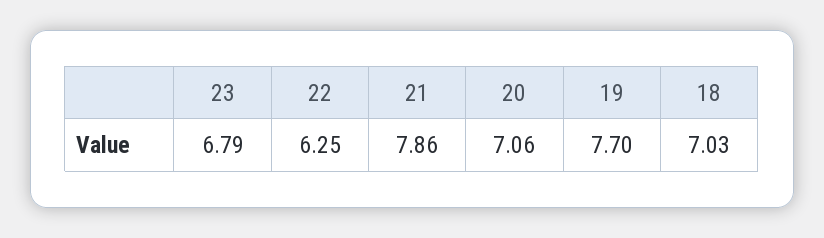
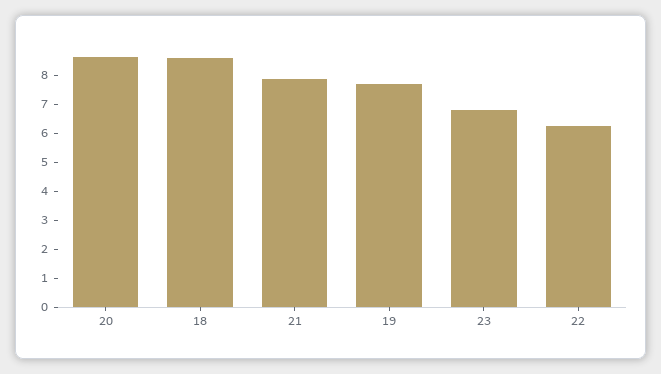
20: 7.06 -> 8.5
18: 7.03 -> 8.5

